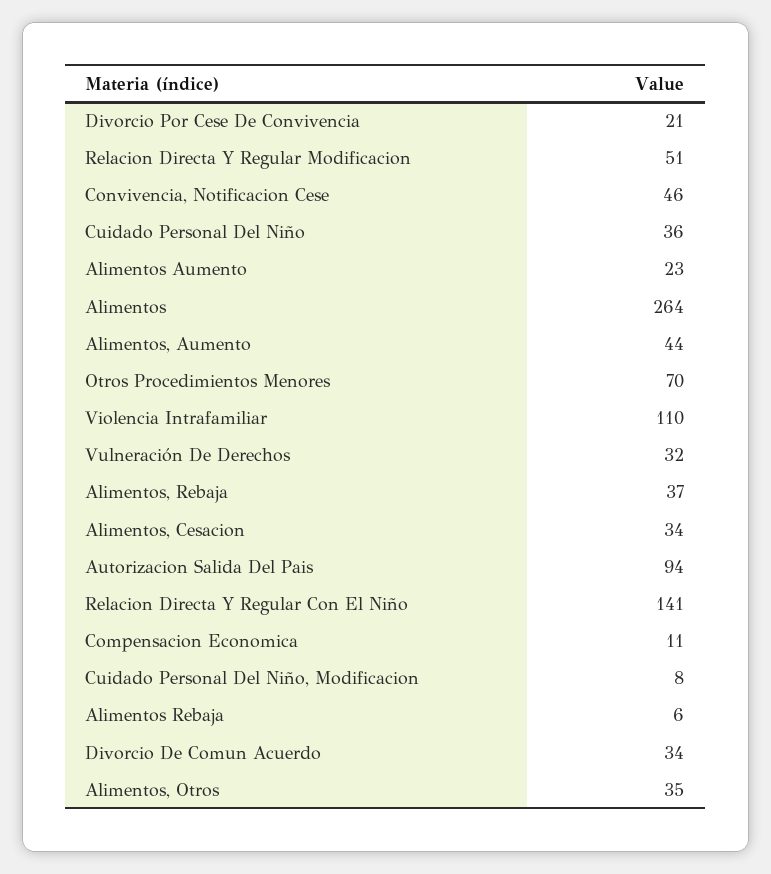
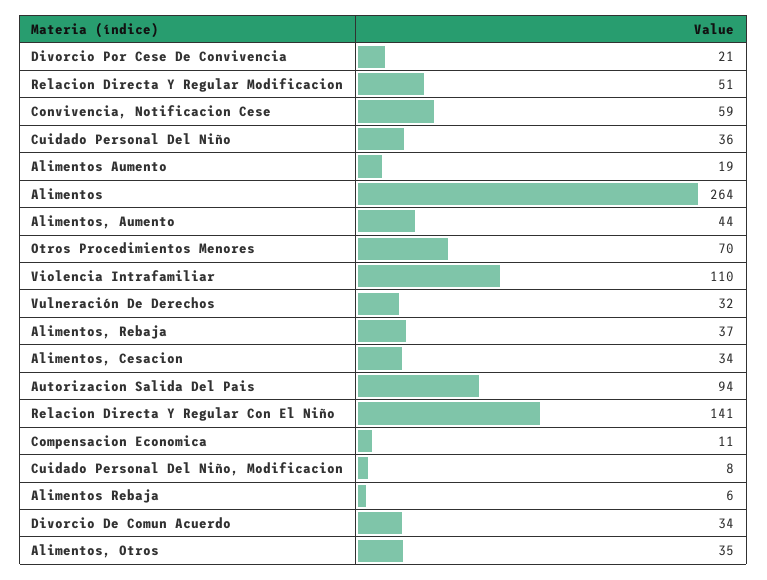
Convivencia, Notificacion Cese: 46 -> 59
Alimentos Aumento: 23 -> 19

